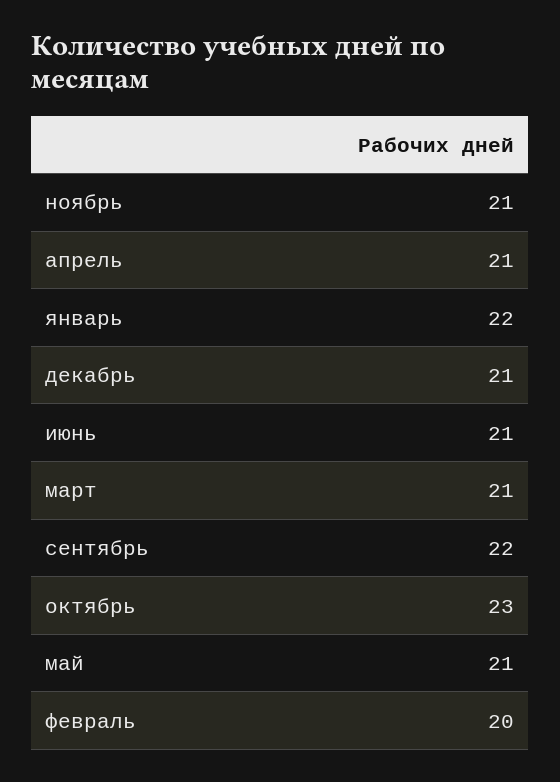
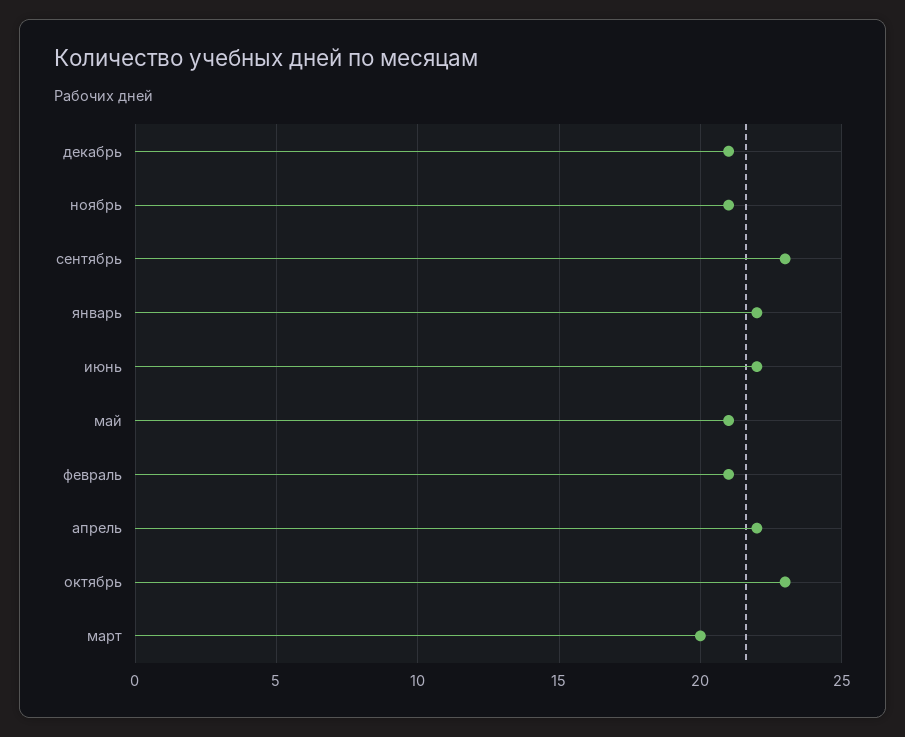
апрель: 21 -> 22
июнь: 21 -> 22
март: 21 -> 20
сентябрь: 22 -> 23
февраль: 20 -> 21

